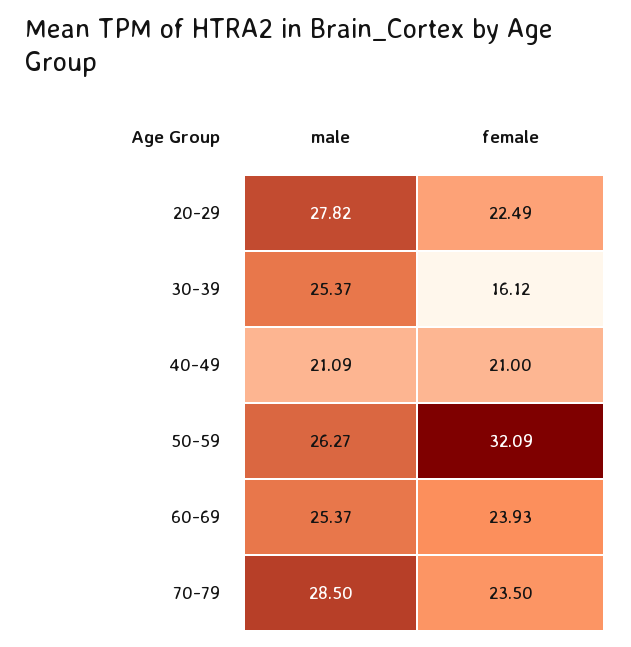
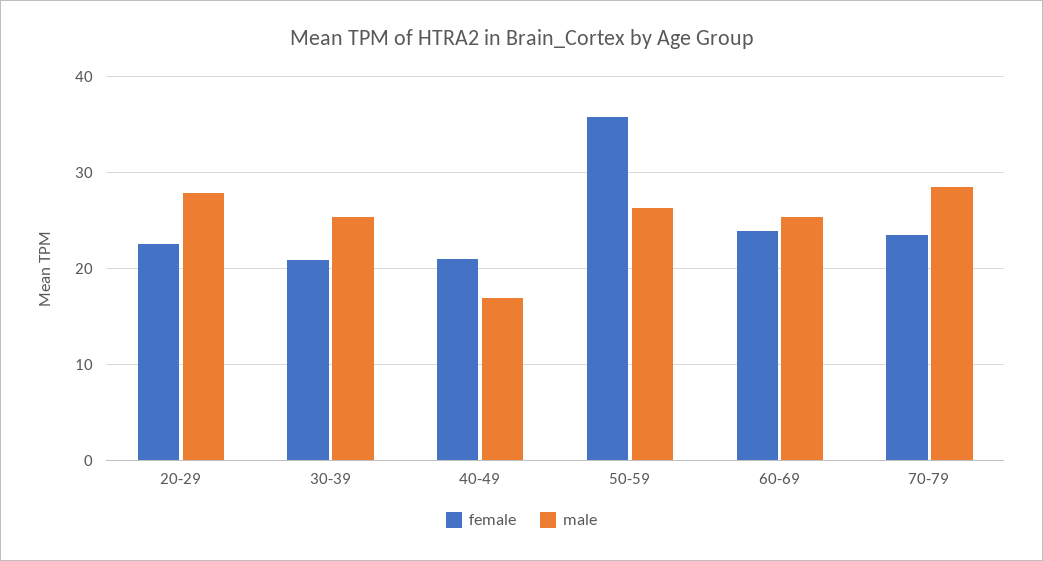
female, 30-39: 16.12 -> 21
male, 40-49: 21.09 -> 17
female, 50-59: 32.09 -> 36

